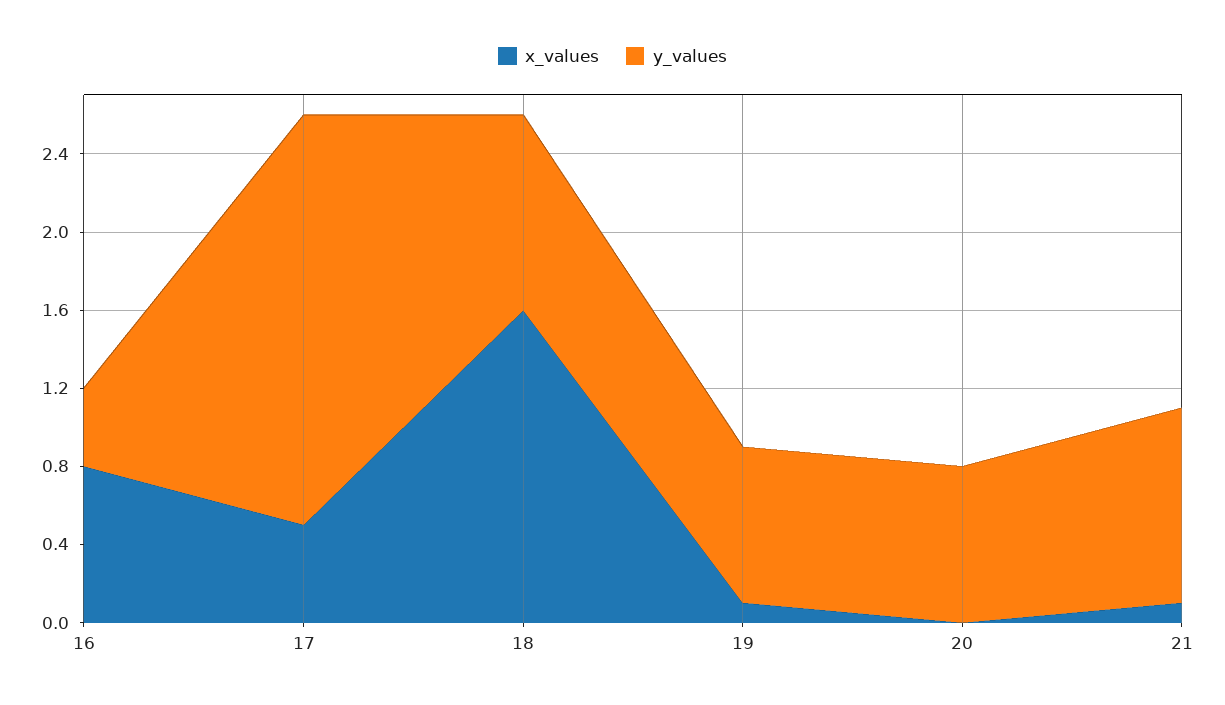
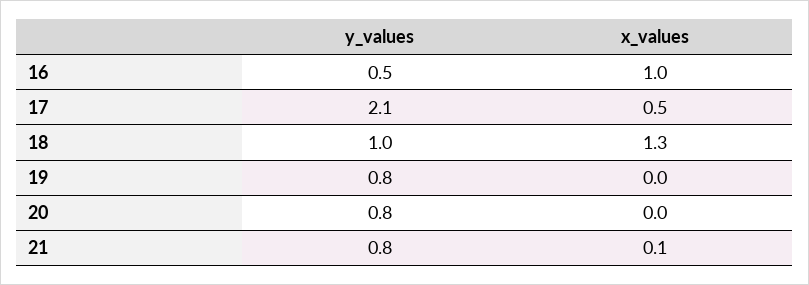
x_values, 16: 0.8 -> 1
y_values, 16: 0.4 -> 0.5
x_values, 18: 1.6 -> 1.3
x_values, 19: 0.1 -> 0
y_values, 21: 1 -> 0.8

